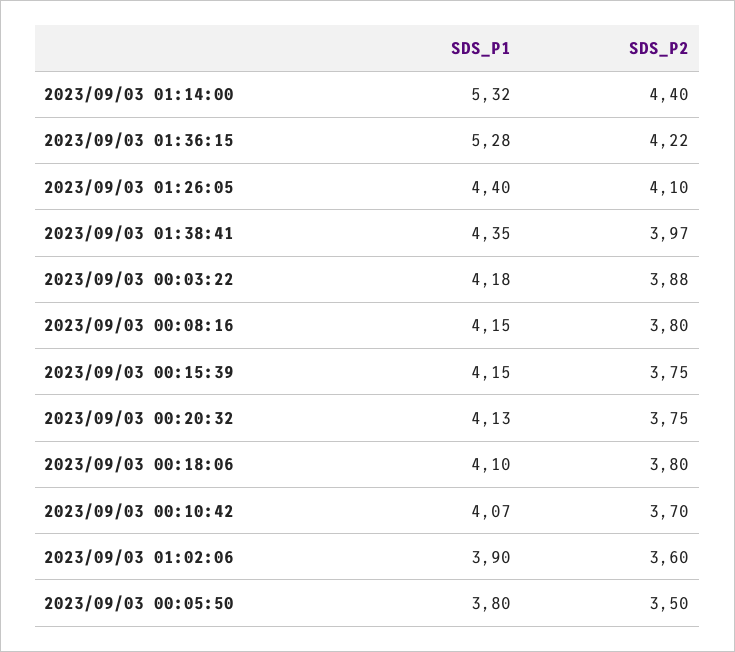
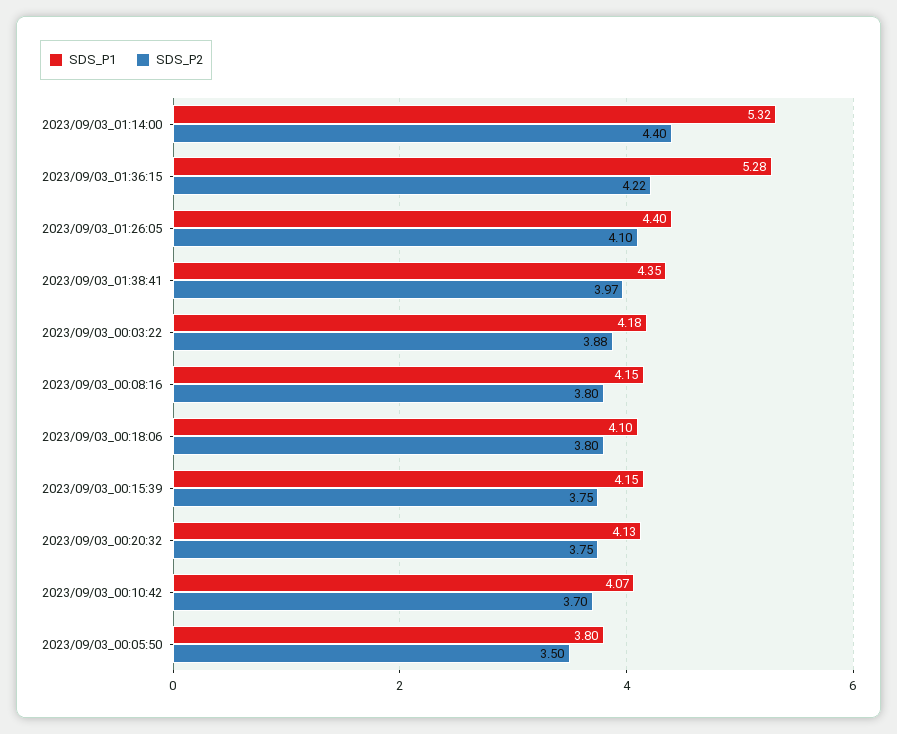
SDS_P1, 2023/09/03 01:02:06: 3.9 -> none
SDS_P2, 2023/09/03 01:02:06: 3.6 -> none

